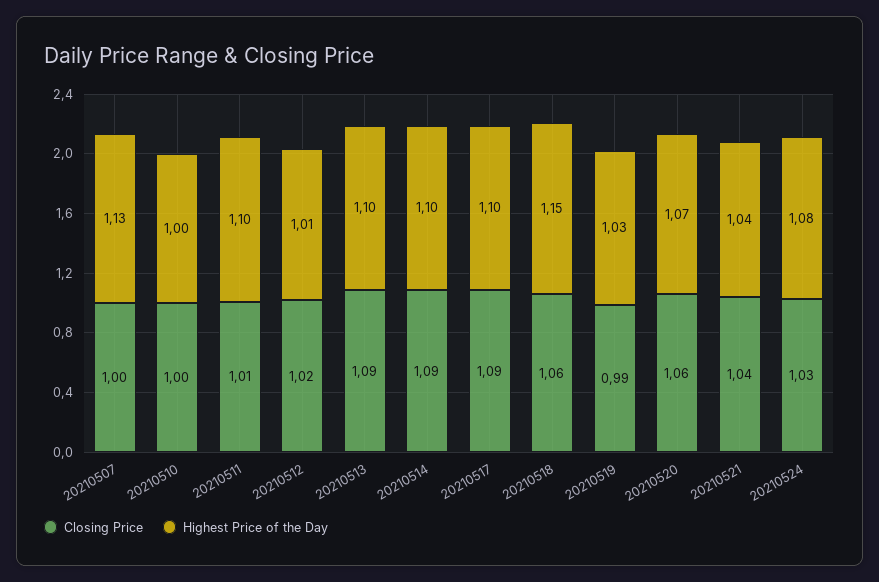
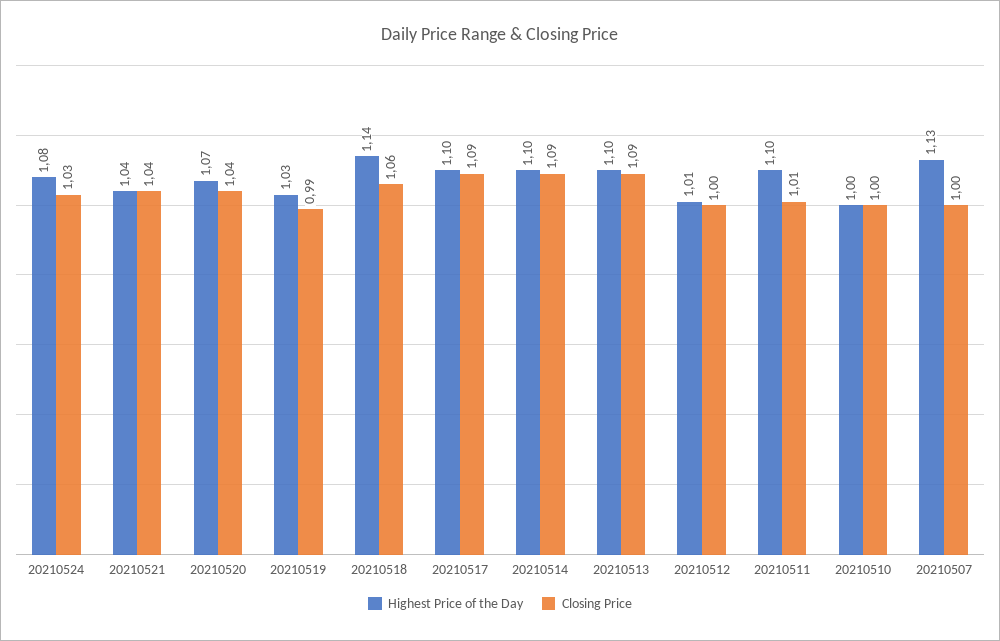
Closing Price, 20210512: 1.02 -> 1
Highest Price of the Day, 20210518: 1.15 -> 1.14
Closing Price, 20210520: 1.06 -> 1.04

